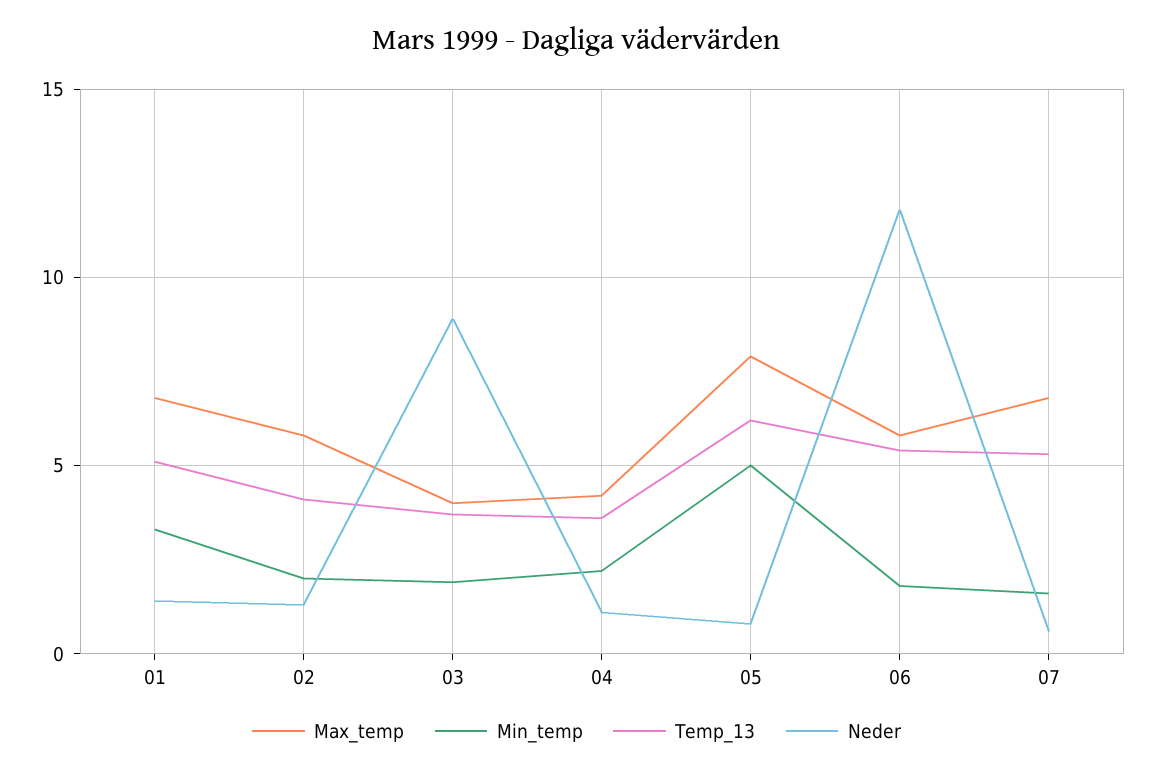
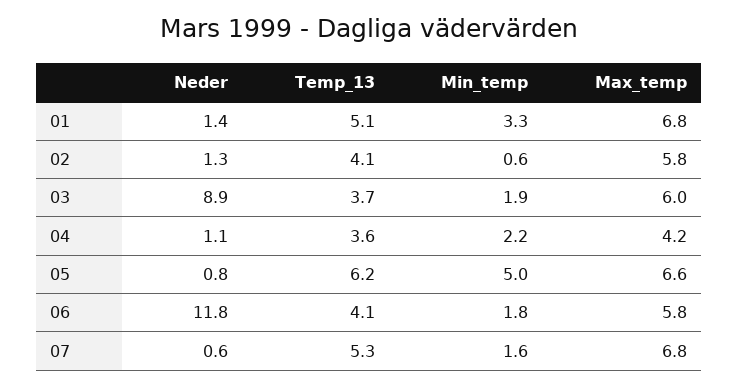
Min_temp, 02: 2 -> 0.6
Max_temp, 03: 4 -> 6
Max_temp, 05: 8 -> 6.6
Temp_13, 06: 5.5 -> 4.1

